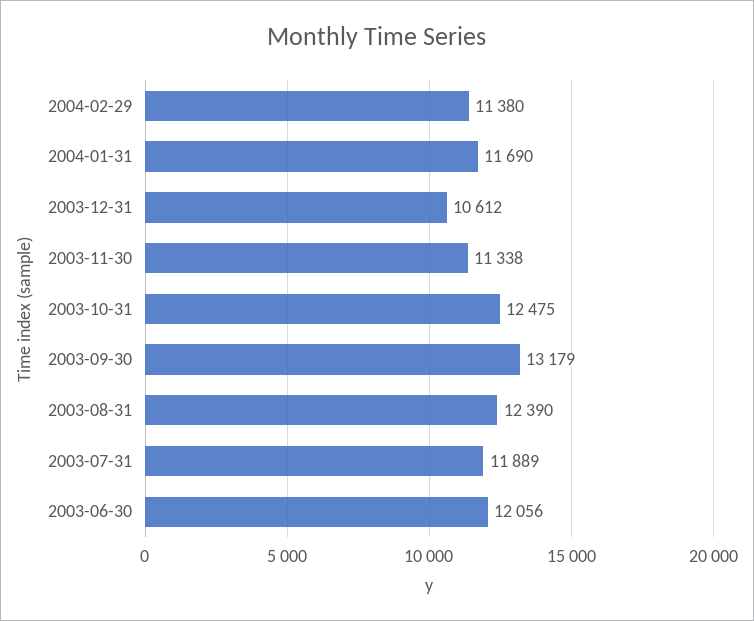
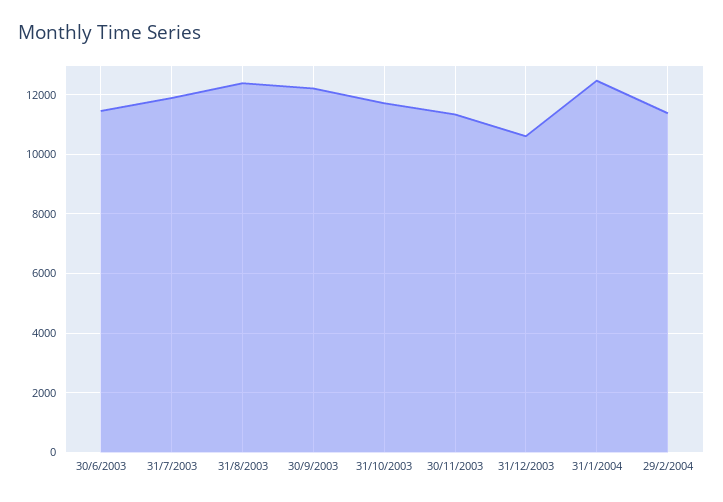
2004-01-31: 11690 -> 12500
2003-10-31: 12475 -> 11750
2003-09-30: 13179 -> 12250
2003-06-30: 12056 -> 11500

